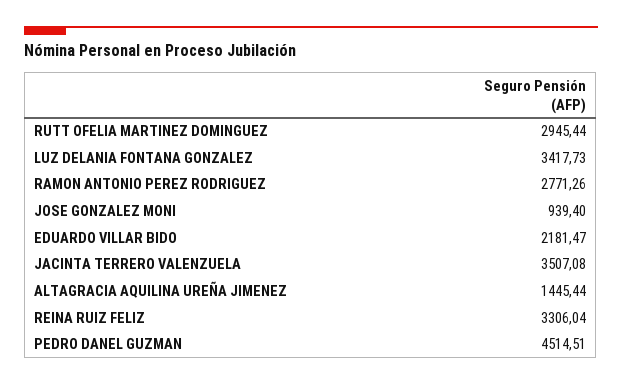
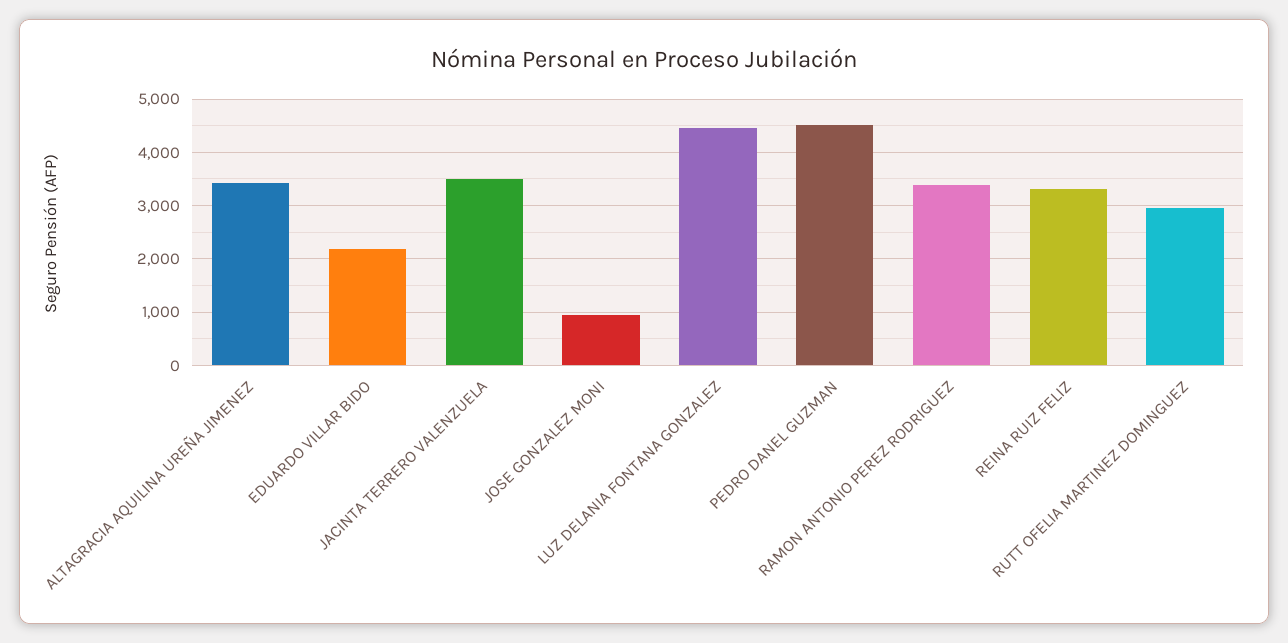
LUZ DELANIA FONTANA GONZALEZ: 3417.73 -> 4400
RAMON ANTONIO PEREZ RODRIGUEZ: 2771.26 -> 3400
ALTAGRACIA AQUILINA UREÑA JIMENEZ: 1445.44 -> 3400

